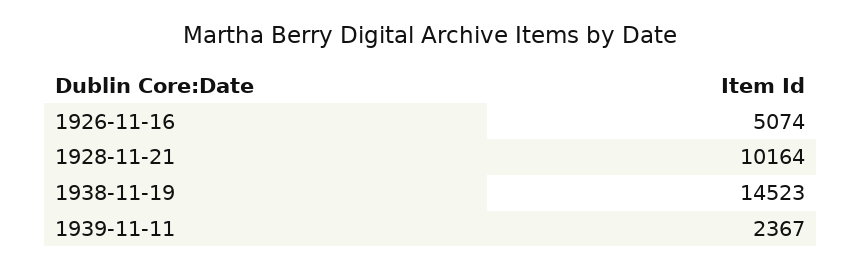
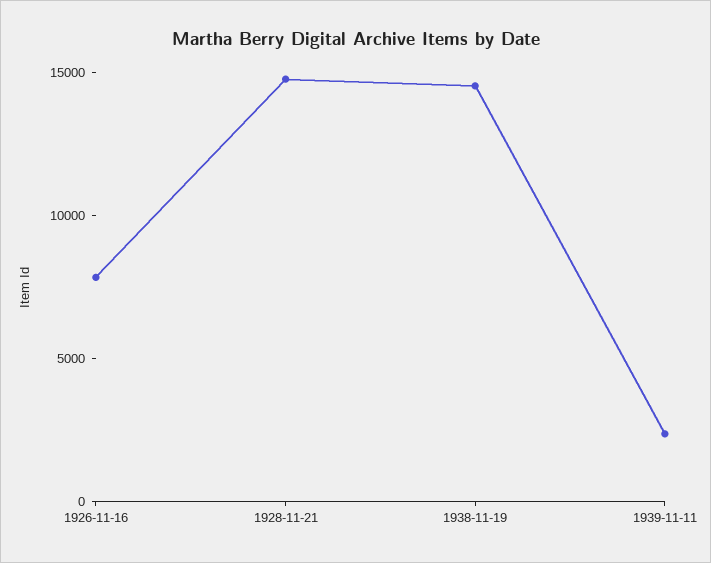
1926-11-16: 5074 -> 8000
1928-11-21: 10164 -> 15000

